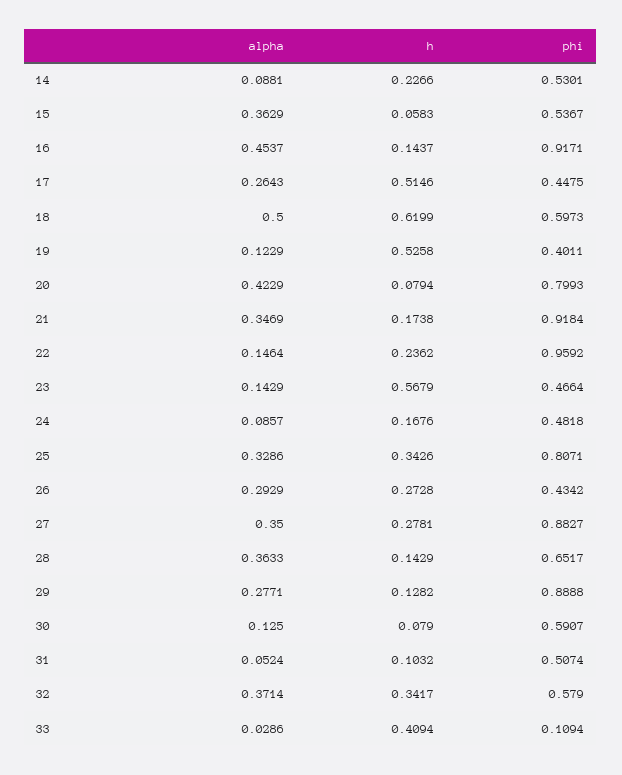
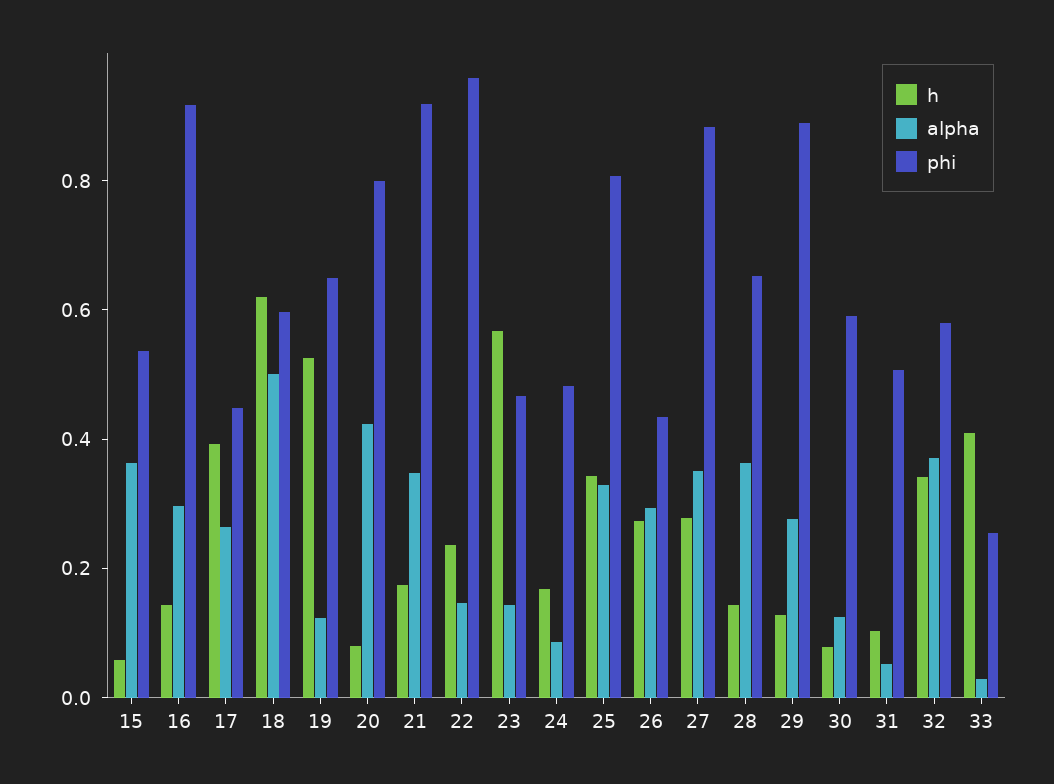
alpha, 14: 0.0881 -> none
h, 14: 0.2266 -> none
phi, 14: 0.5301 -> none
alpha, 16: 0.4537 -> 0.3
h, 17: 0.5146 -> 0.4
phi, 19: 0.4011 -> 0.65
phi, 33: 0.1094 -> 0.25

